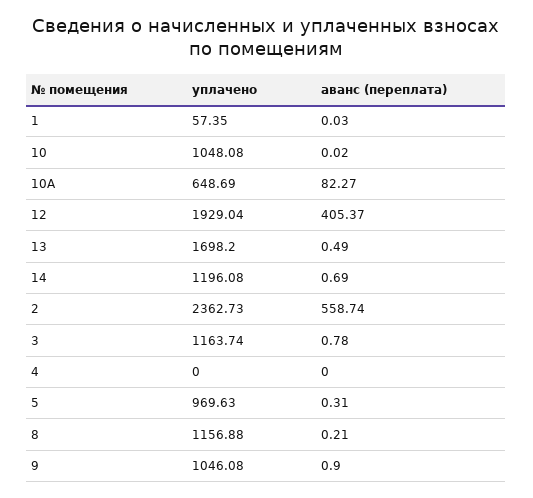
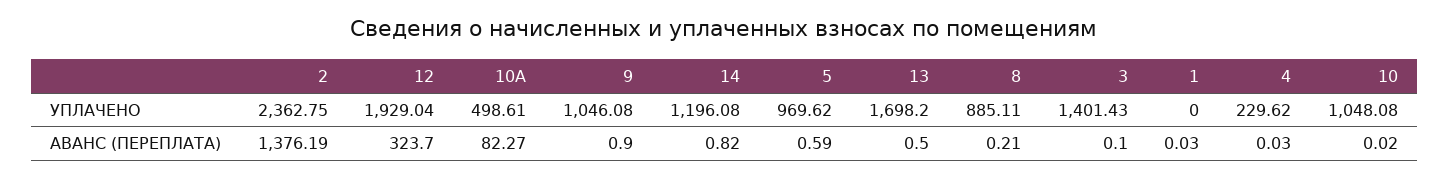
уплачено, 1: 57.35 -> 0
уплачено, 10А: 648.69 -> 498.61
аванс (переплата), 12: 405.37 -> 323.7
аванс (переплата), 13: 0.49 -> 0.5
аванс (переплата), 14: 0.69 -> 0.82
уплачено, 2: 2362.73 -> 2362.75
аванс (переплата), 2: 558.74 -> 1376.19
уплачено, 3: 1163.74 -> 1401.43
аванс (переплата), 3: 0.78 -> 0.1
уплачено, 4: 0 -> 229.62
аванс (переплата), 4: 0 -> 0.03
уплачено, 5: 969.63 -> 969.62
аванс (переплата), 5: 0.31 -> 0.59
уплачено, 8: 1156.88 -> 885.11

